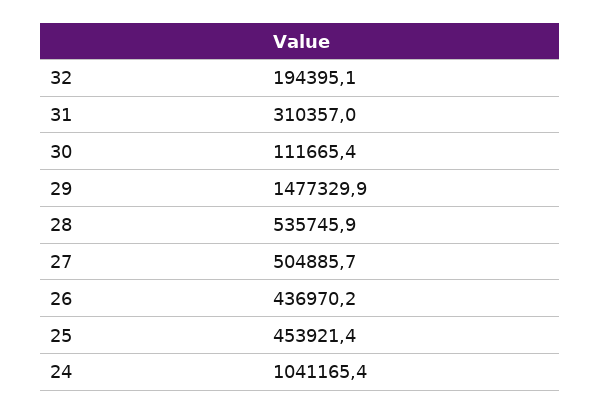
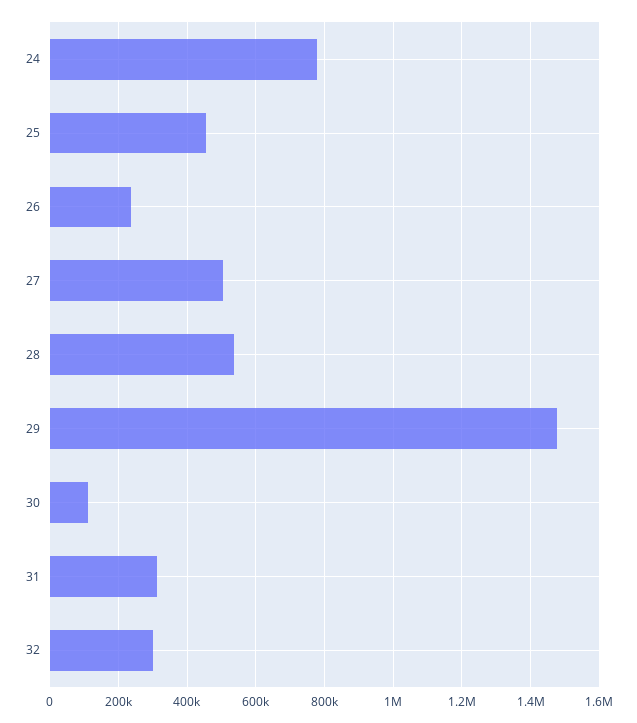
32: 194395.1 -> 300000
26: 436970.2 -> 240000
24: 1041165.4 -> 780000

